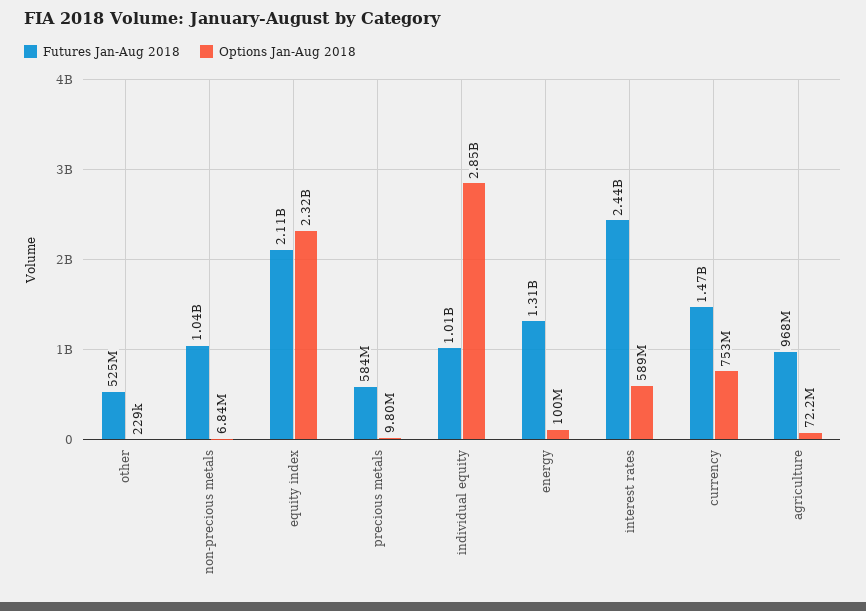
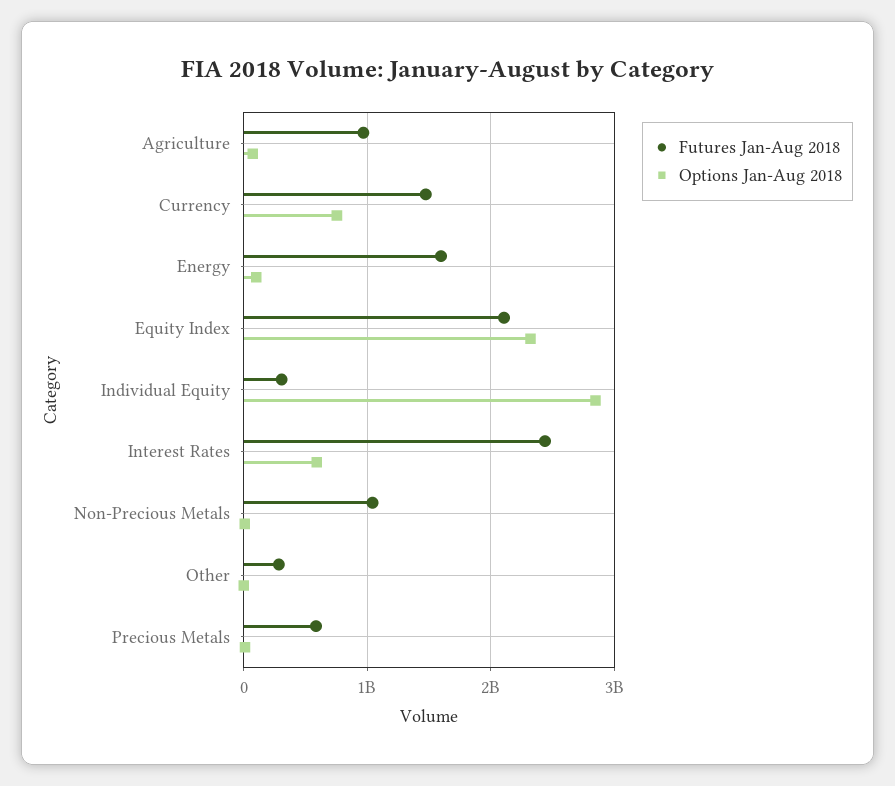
Futures Jan-Aug 2018, other: 525000000 -> 300000000
Futures Jan-Aug 2018, individual equity: 1010000000 -> 300000000
Futures Jan-Aug 2018, energy: 1310000000 -> 1600000000

